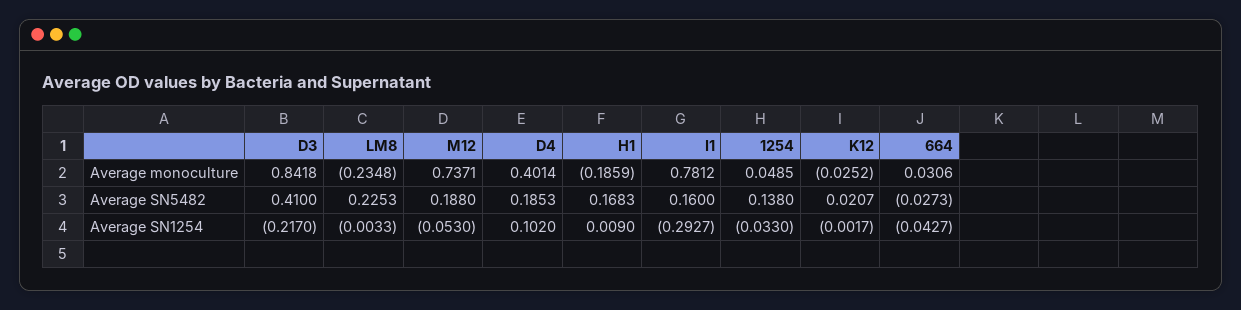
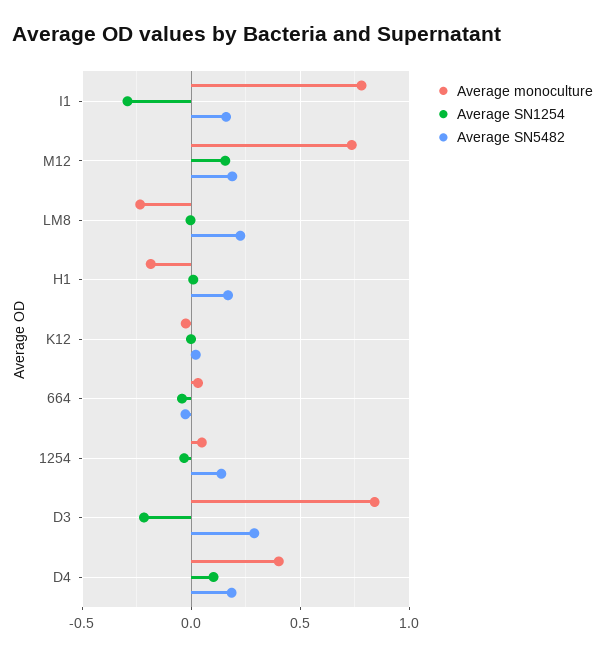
Average SN5482, D3: 0.41 -> 0.3
Average SN1254, M12: -0.053 -> 0.15

